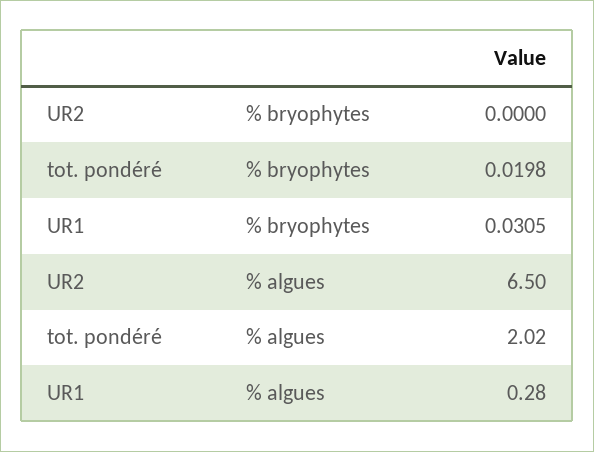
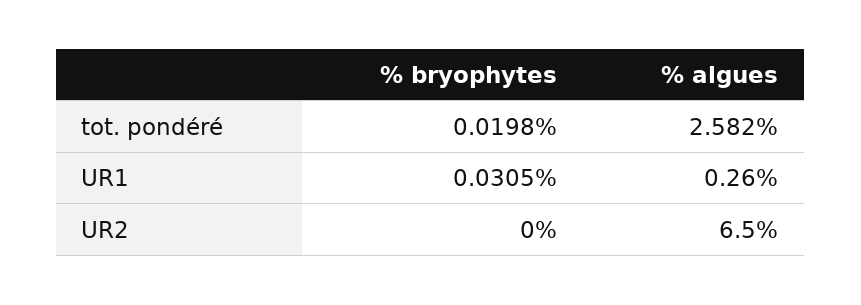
tot. pondéré, % algues: 2.02 -> 2.582
UR1, % algues: 0.28 -> 0.26

